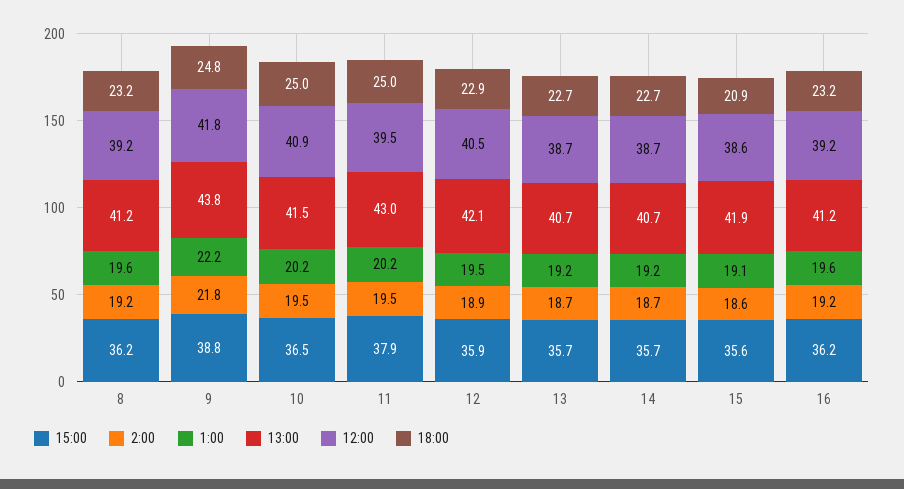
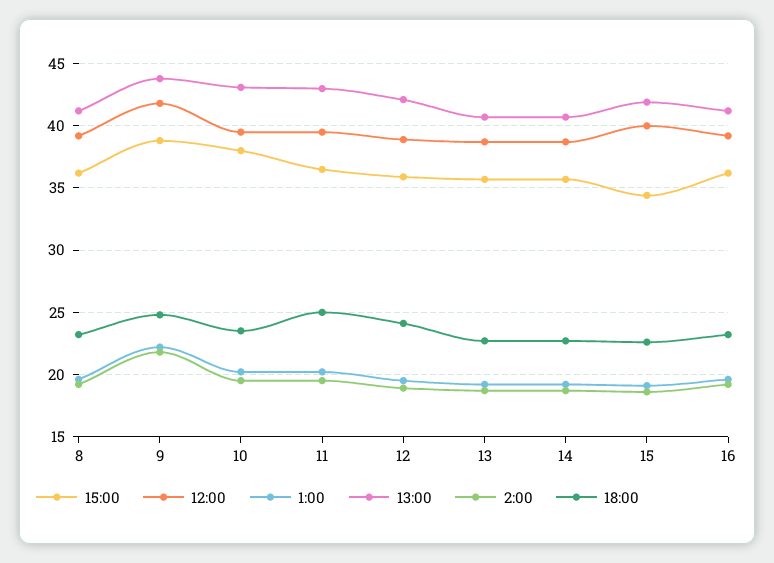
15:00, 10: 36.5 -> 38
13:00, 10: 41.5 -> 43
12:00, 10: 40.9 -> 39.5
18:00, 10: 25 -> 23.5
15:00, 11: 37.9 -> 36.5
12:00, 12: 40.5 -> 39
18:00, 12: 22.9 -> 24
15:00, 15: 35.6 -> 34.5
12:00, 15: 38.6 -> 40
18:00, 15: 20.9 -> 22.5

